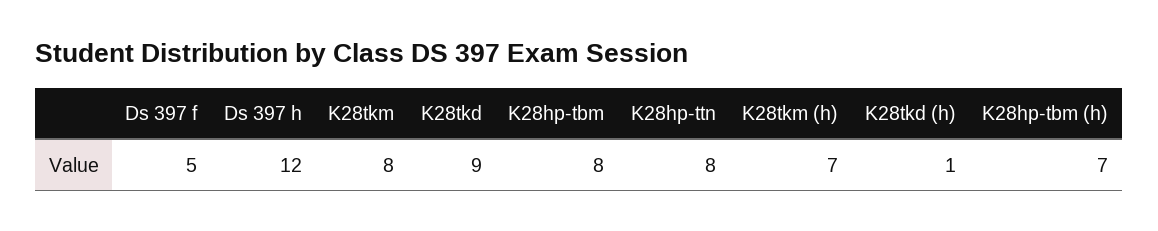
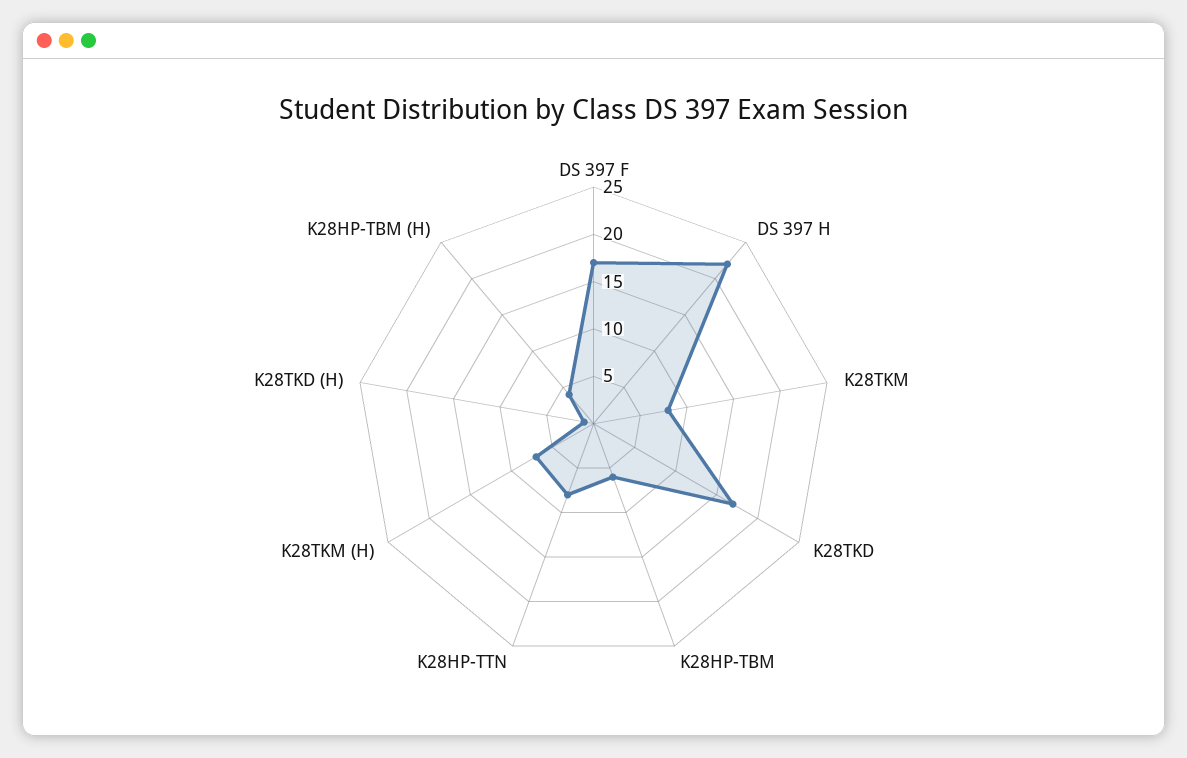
Ds 397 f: 5 -> 17
Ds 397 h: 12 -> 22
K28tkd: 9 -> 17
K28hp-tbm: 8 -> 6
K28hp-tbm (h): 7 -> 4

